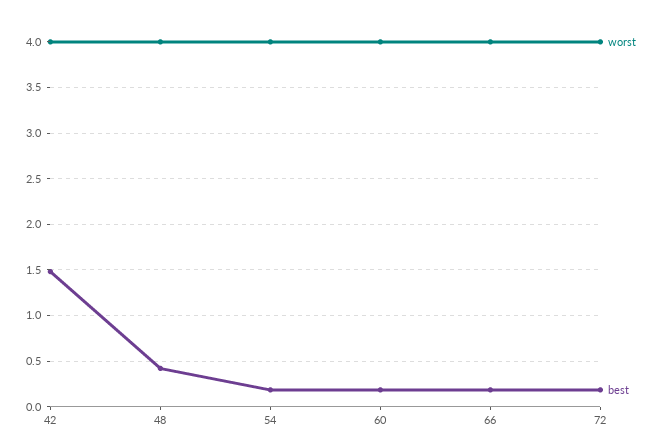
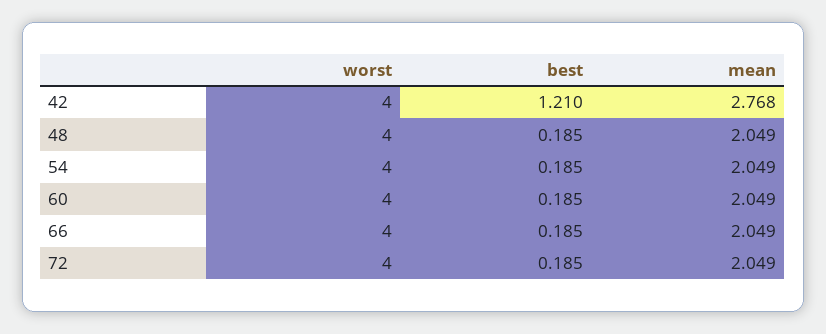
best, 42: 1.5 -> 1.21
best, 48: 0.4 -> 0.185
mean, 42: none -> 2.768
mean, 48: none -> 2.049
mean, 54: none -> 2.049
mean, 60: none -> 2.049
mean, 66: none -> 2.049
mean, 72: none -> 2.049

